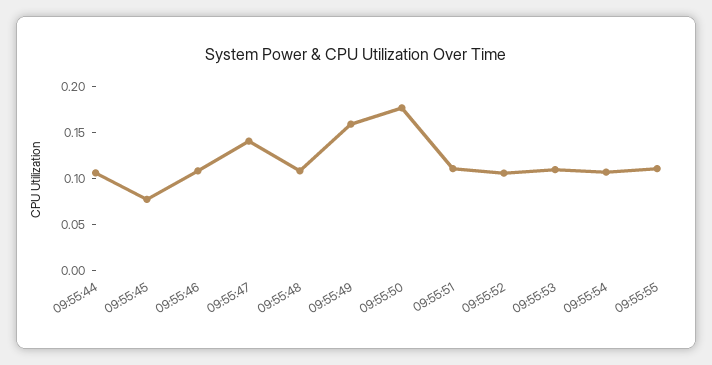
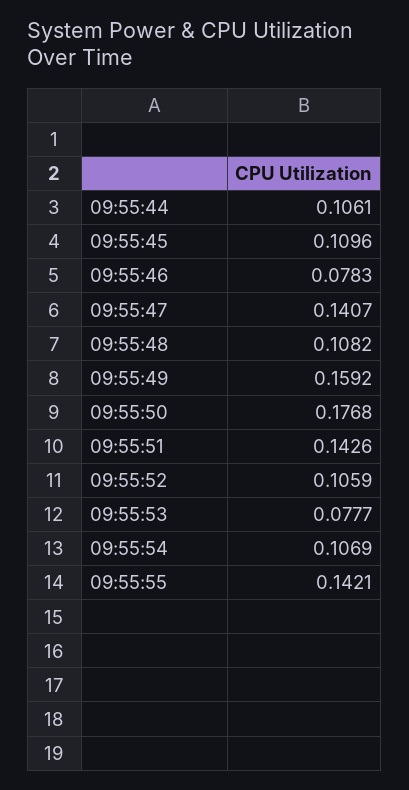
09:55:45: 0.08 -> 0.1096
09:55:46: 0.11 -> 0.0783
09:55:51: 0.11 -> 0.1426
09:55:53: 0.11 -> 0.0777
09:55:55: 0.11 -> 0.1421

